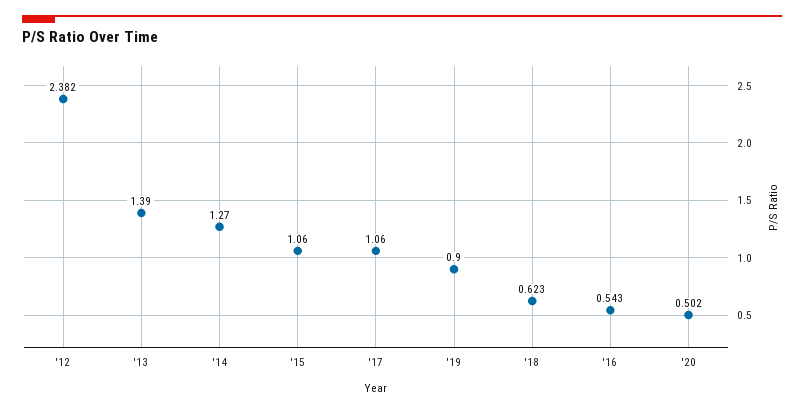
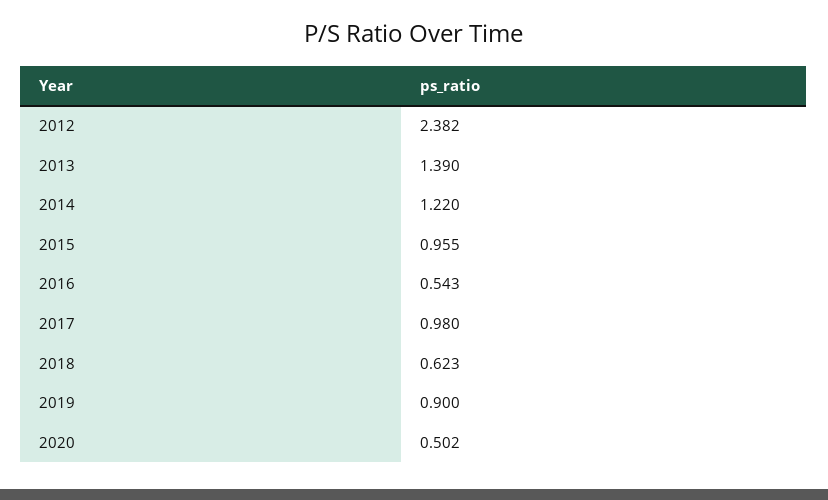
'14: 1.27 -> 1.22
'15: 1.06 -> 0.955
'17: 1.06 -> 0.98

